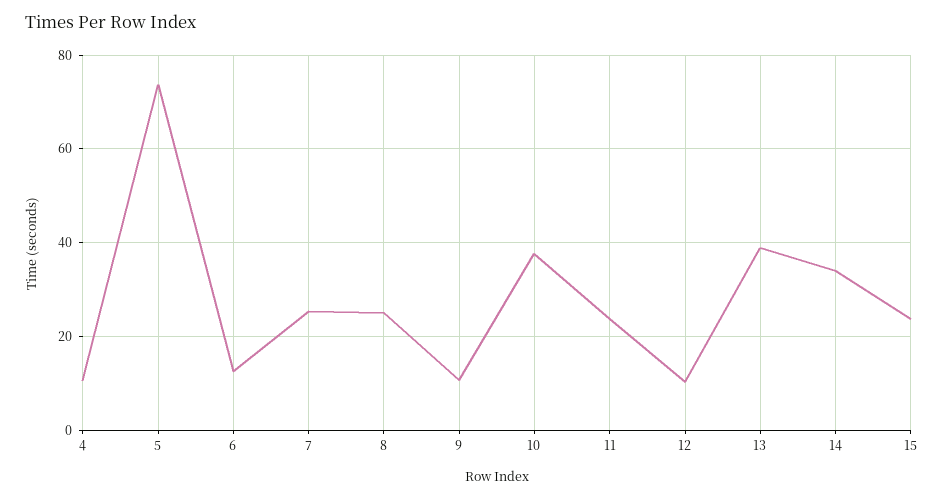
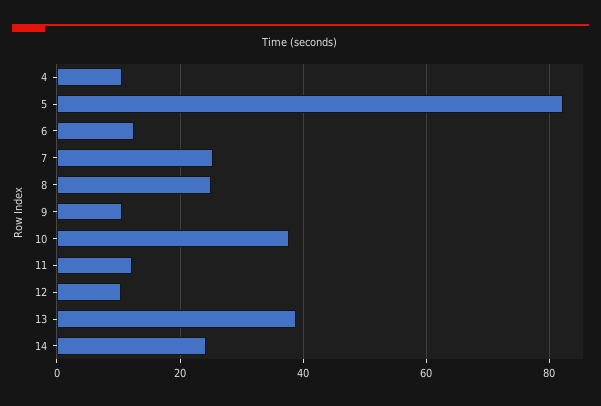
5: 74 -> 82
11: 24 -> 12
14: 34 -> 24
15: 24 -> none

